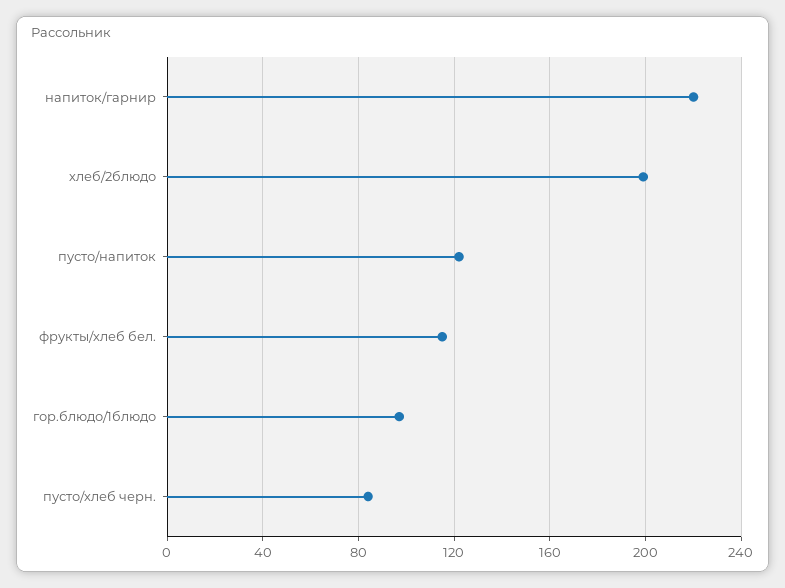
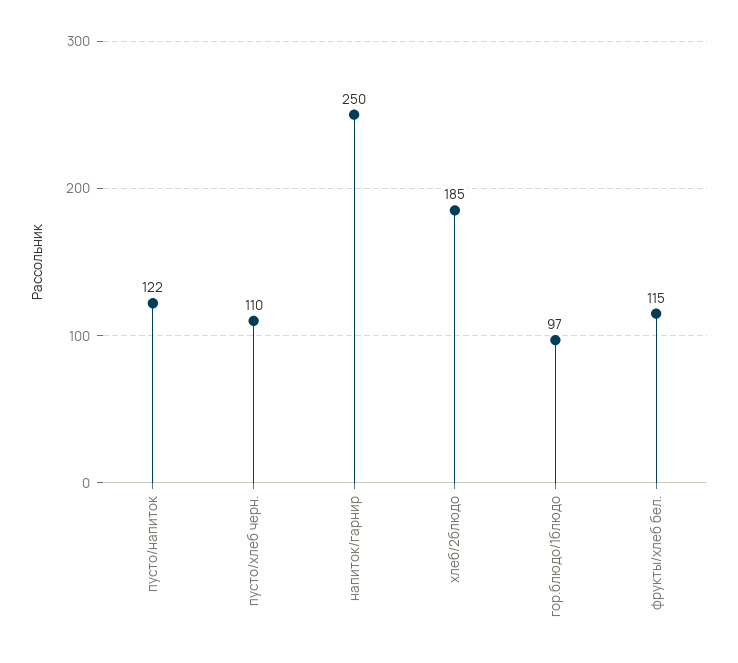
напиток/гарнир: 220 -> 250
хлеб/2блюдо: 200 -> 185
пусто/хлеб черн.: 85 -> 110

